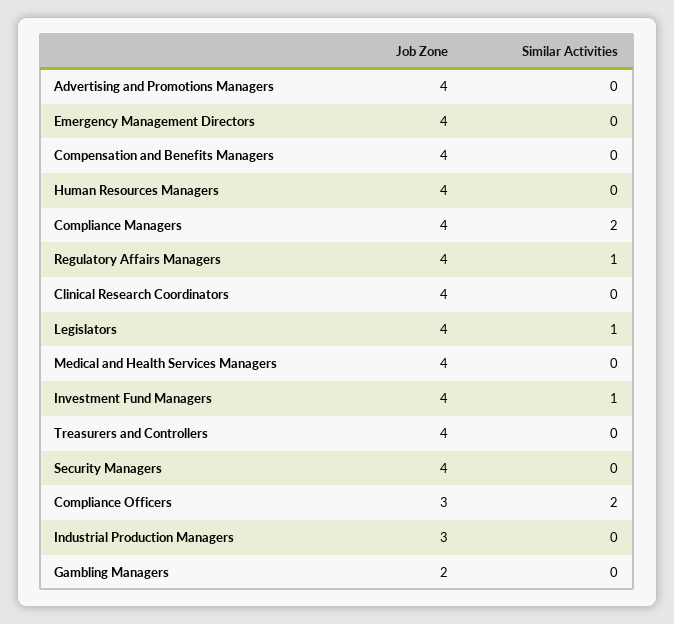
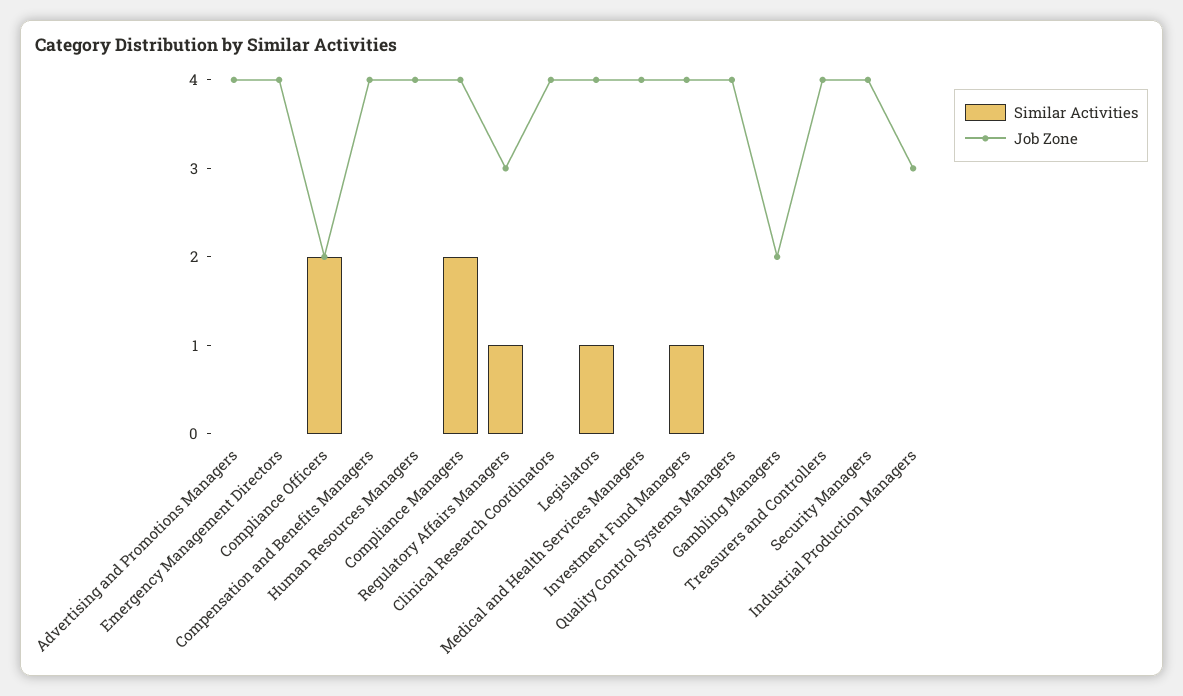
Job Zone, Regulatory Affairs Managers: 4 -> 3
Job Zone, Compliance Officers: 3 -> 2
Similar Activities, Quality Control Systems Managers: none -> 0
Job Zone, Quality Control Systems Managers: none -> 4

